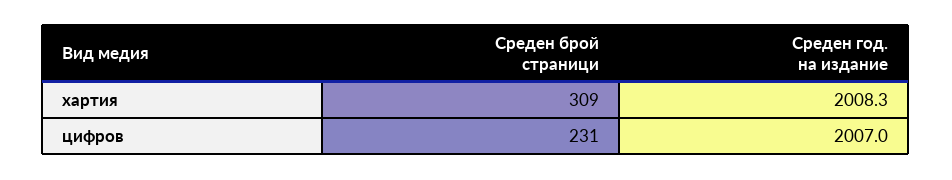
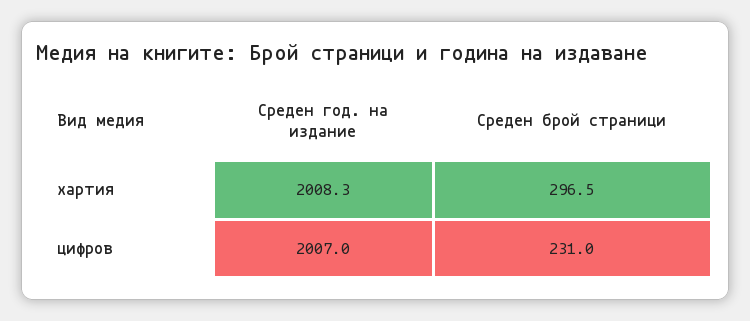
Среден брой страници, хартия: 309 -> 296.5

